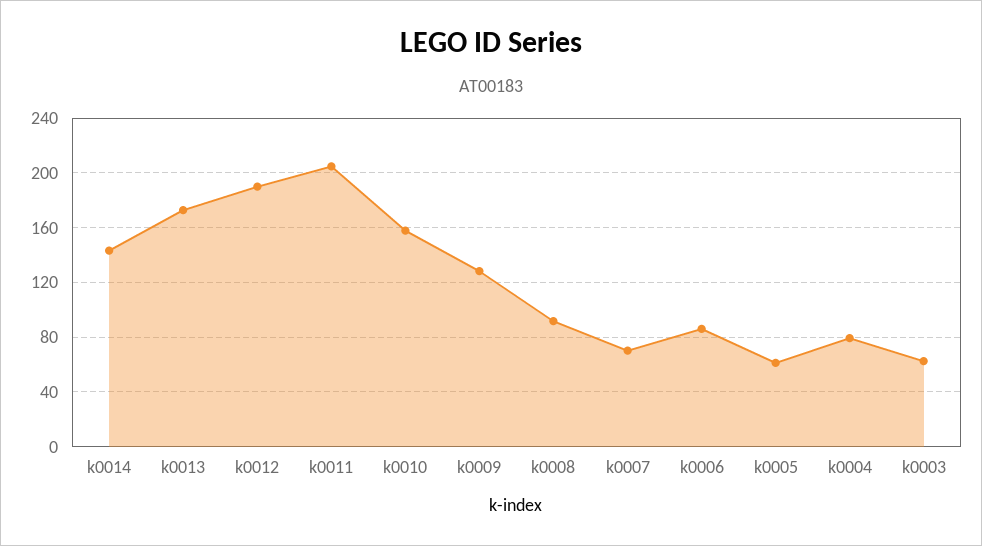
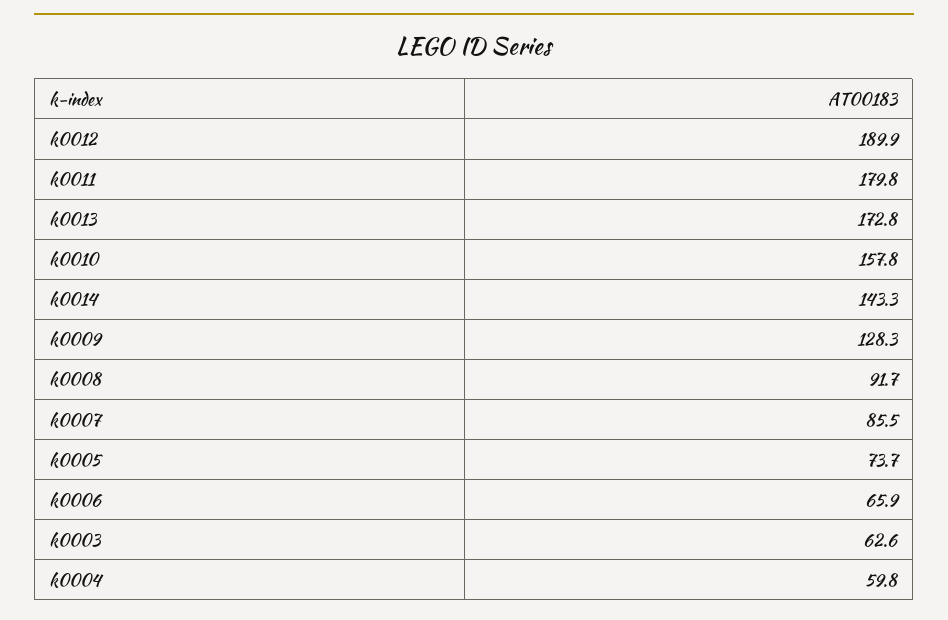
k0011: 205 -> 179.8
k0007: 70 -> 85.5
k0006: 85 -> 65.9
k0005: 60 -> 73.7
k0004: 80 -> 59.8

